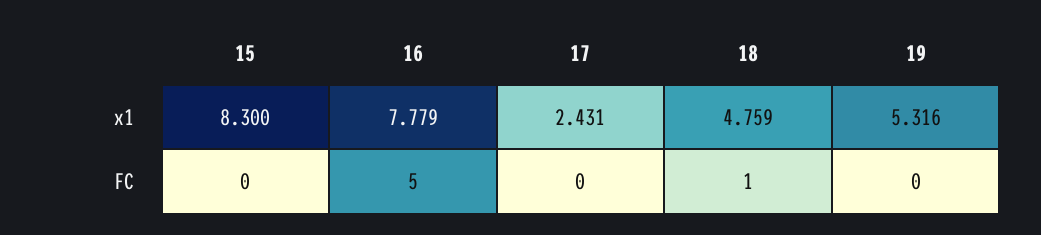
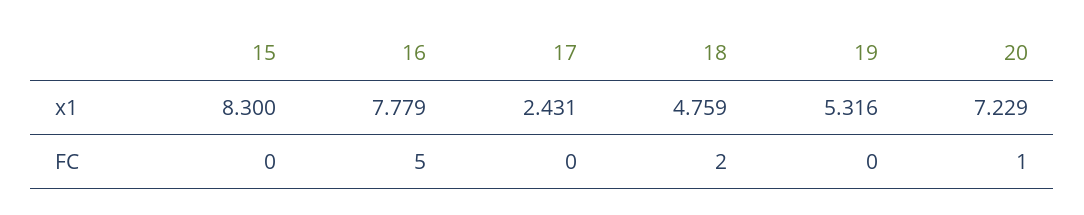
18, FC: 1 -> 2
20, x1: none -> 7.229
20, FC: none -> 1

